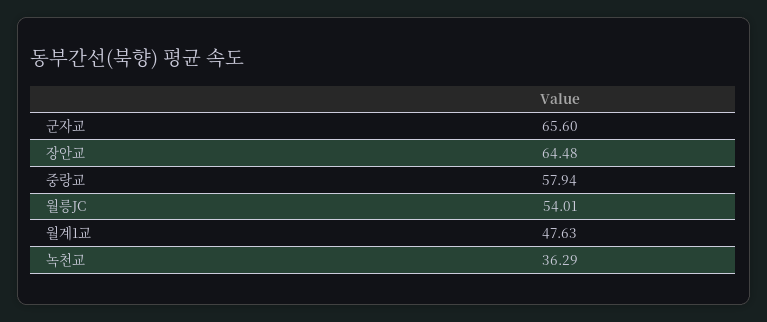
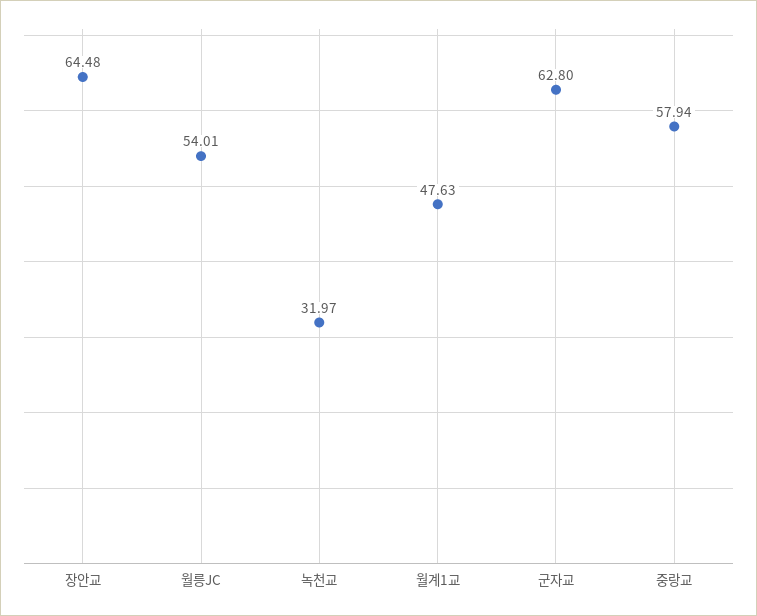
군자교: 65.6 -> 62.8
녹천교: 36.29 -> 31.97

